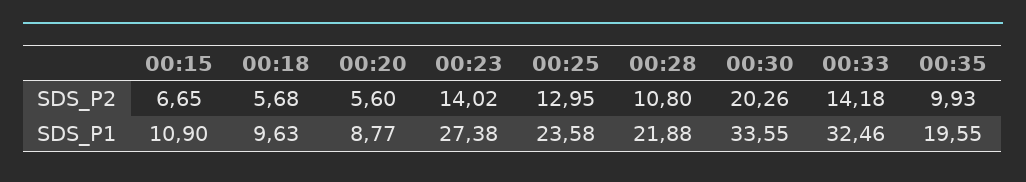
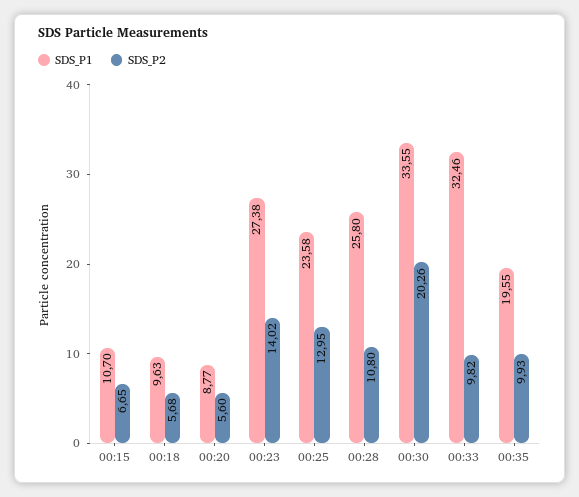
SDS_P2, 00:33: 14.18 -> 9.82
SDS_P1, 00:15: 10.9 -> 10.7
SDS_P1, 00:28: 21.88 -> 25.8

